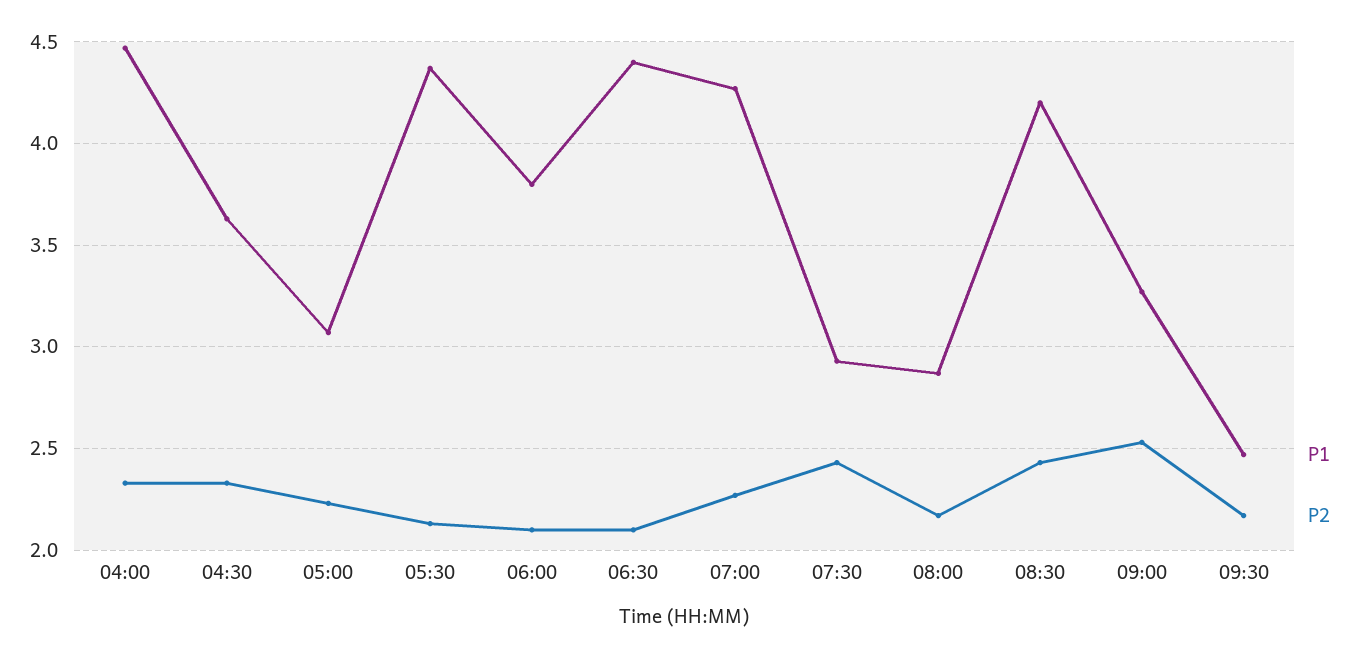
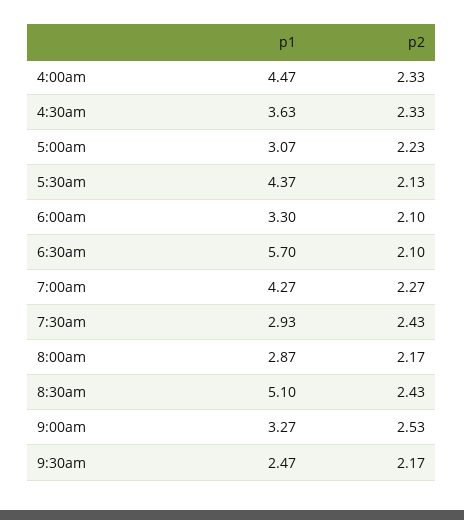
P1, 06:00: 3.8 -> 3.3
P1, 06:30: 4.4 -> 5.7
P1, 08:30: 4.2 -> 5.1

